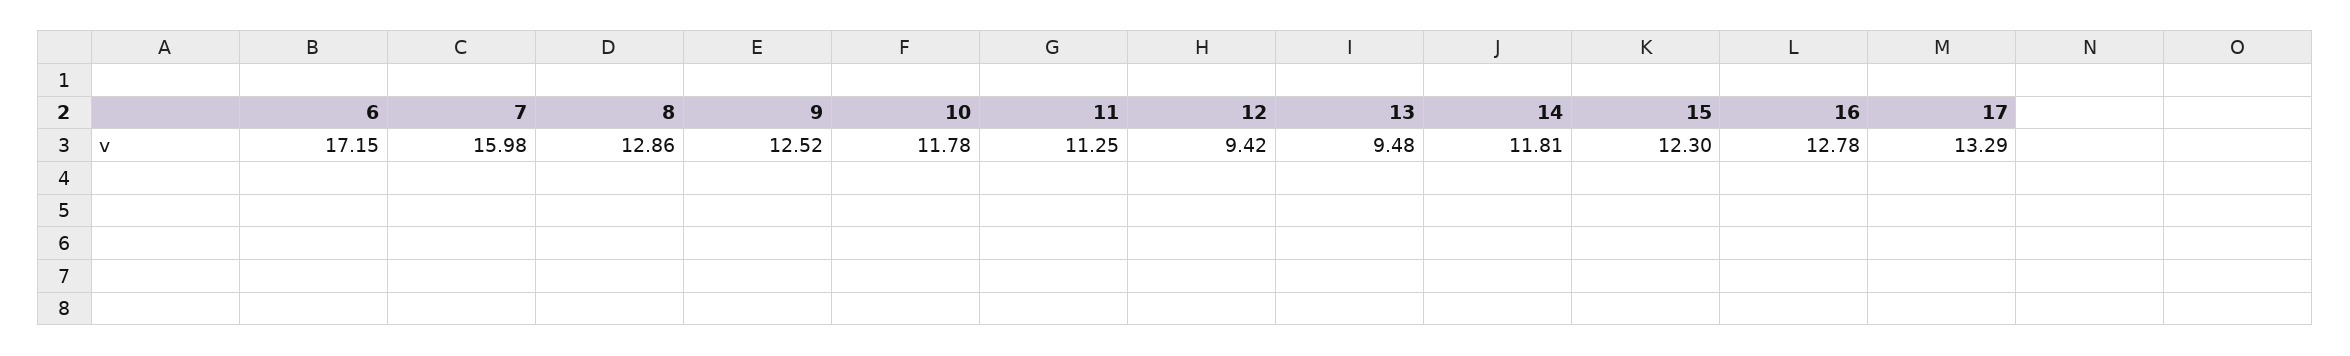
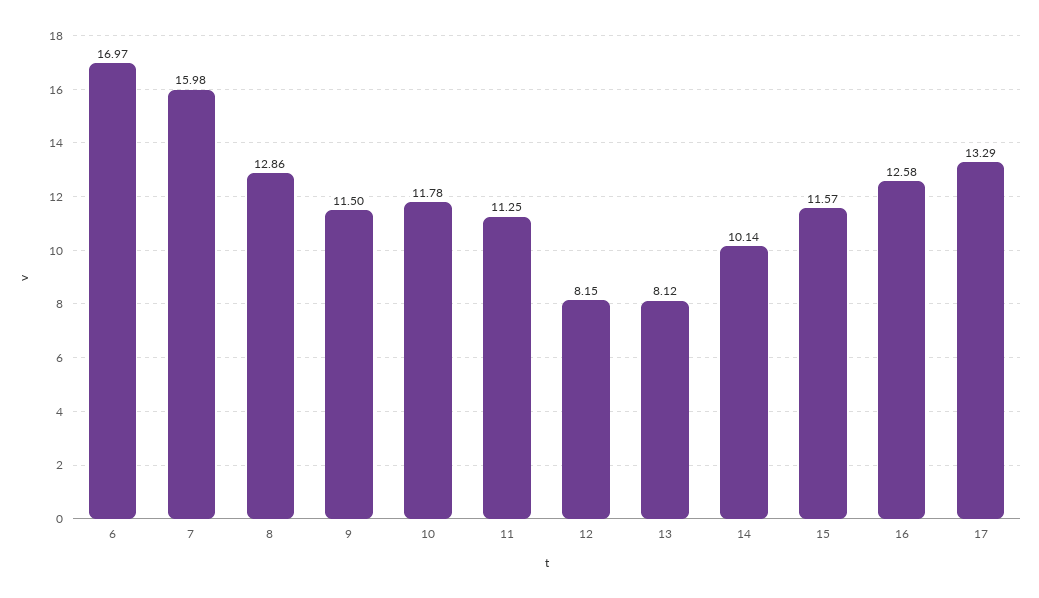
6: 17.15 -> 16.97
9: 12.52 -> 11.5
12: 9.42 -> 8.15
13: 9.48 -> 8.12
14: 11.81 -> 10.14
15: 12.3 -> 11.57
16: 12.78 -> 12.58

